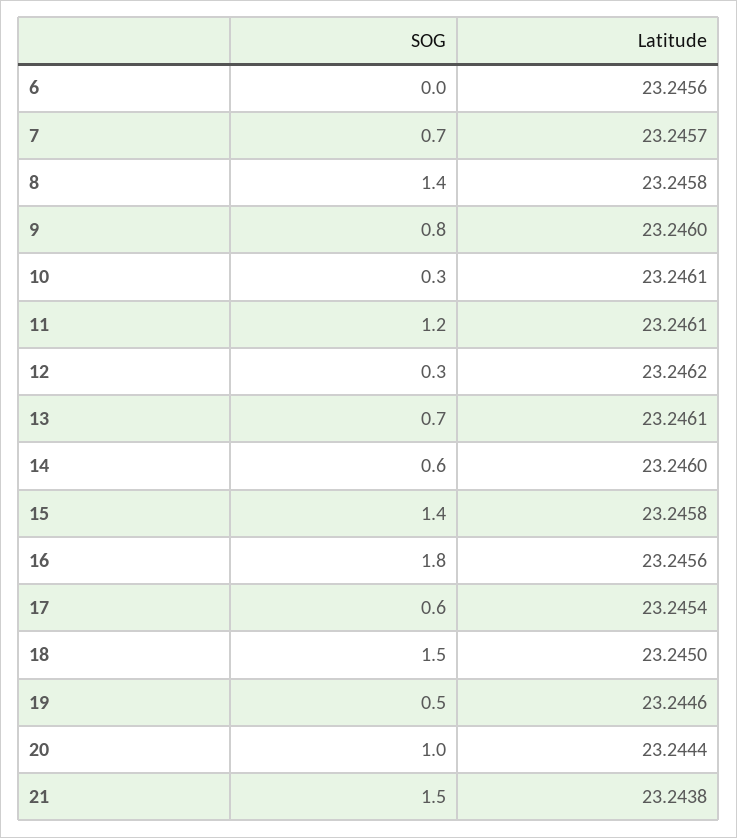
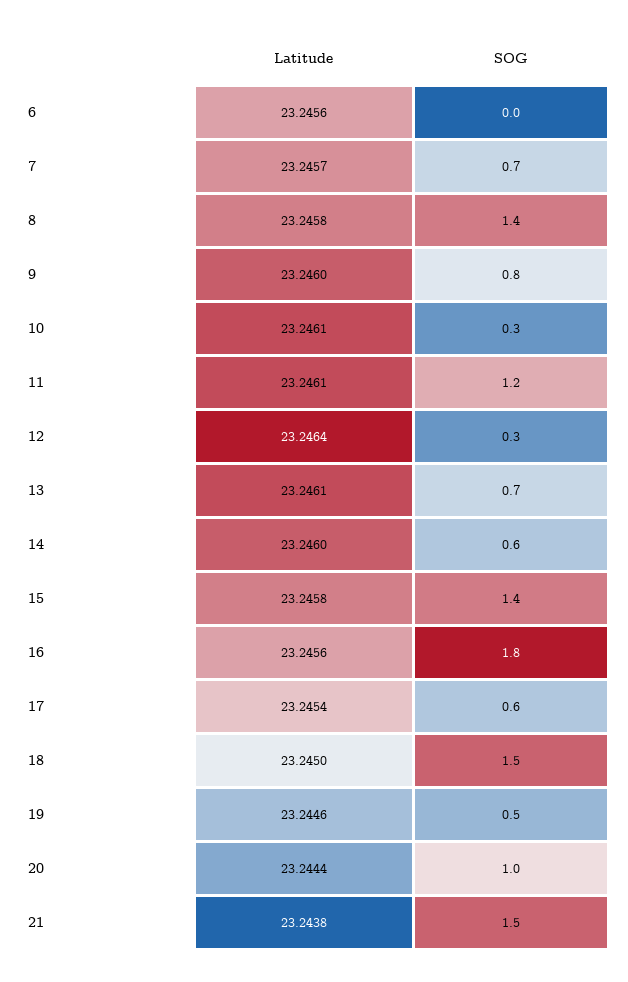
Latitude, 12: 23.2462 -> 23.2464

